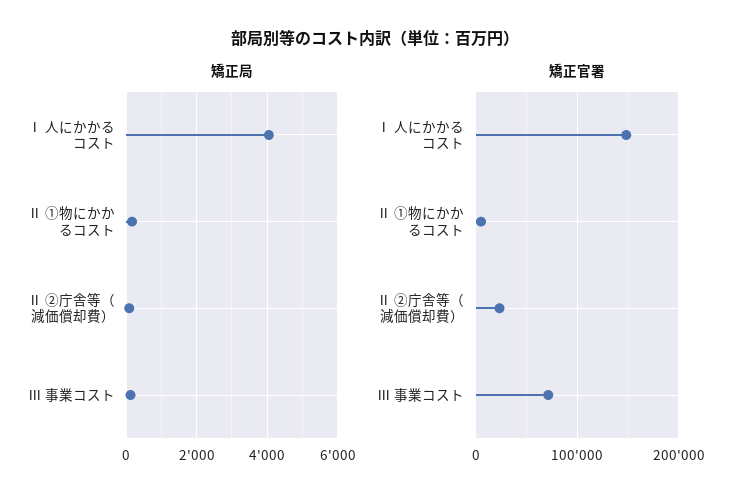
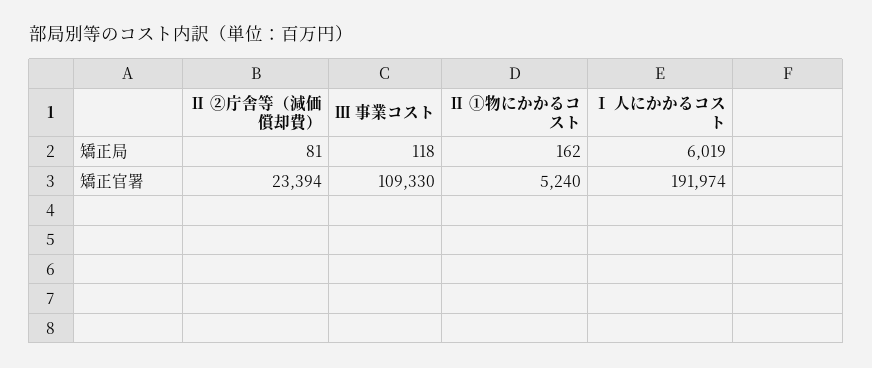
矯正局, Ⅰ 人にかかるコスト: 4000 -> 6019
矯正官署, Ⅰ 人にかかるコスト: 150000 -> 191974
矯正官署, Ⅲ 事業コスト: 70000 -> 109330

